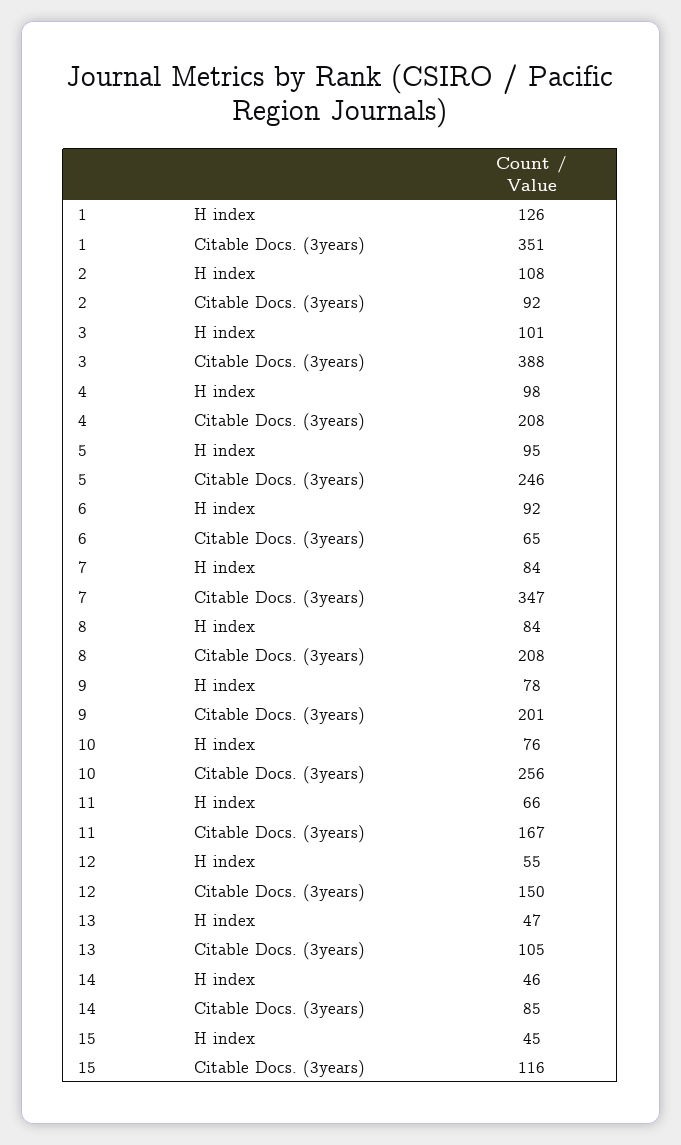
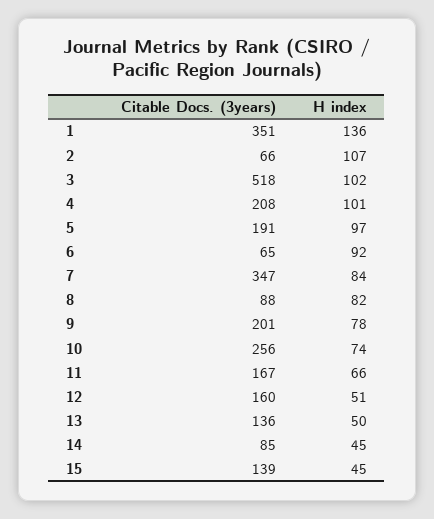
1, H index: 126 -> 136
2, H index: 108 -> 107
2, Citable Docs. (3years): 92 -> 66
3, H index: 101 -> 102
3, Citable Docs. (3years): 388 -> 518
4, H index: 98 -> 101
5, H index: 95 -> 97
5, Citable Docs. (3years): 246 -> 191
8, H index: 84 -> 82
8, Citable Docs. (3years): 208 -> 88
10, H index: 76 -> 74
12, H index: 55 -> 51
12, Citable Docs. (3years): 150 -> 160
13, H index: 47 -> 50
13, Citable Docs. (3years): 105 -> 136
14, H index: 46 -> 45
15, Citable Docs. (3years): 116 -> 139

